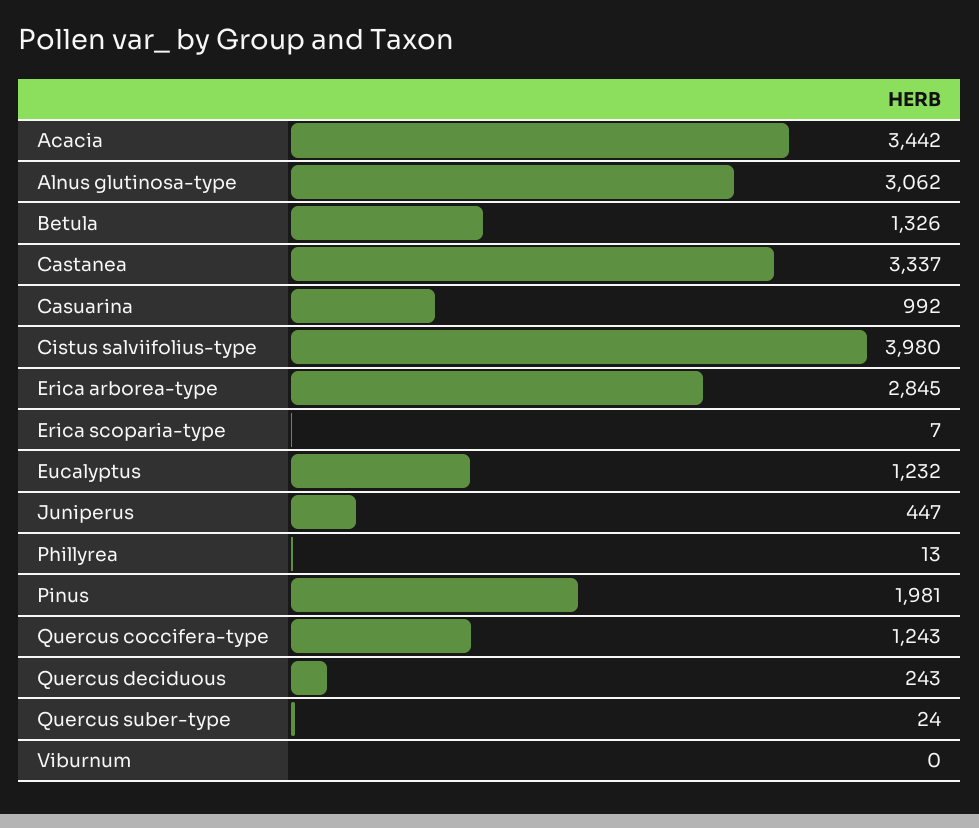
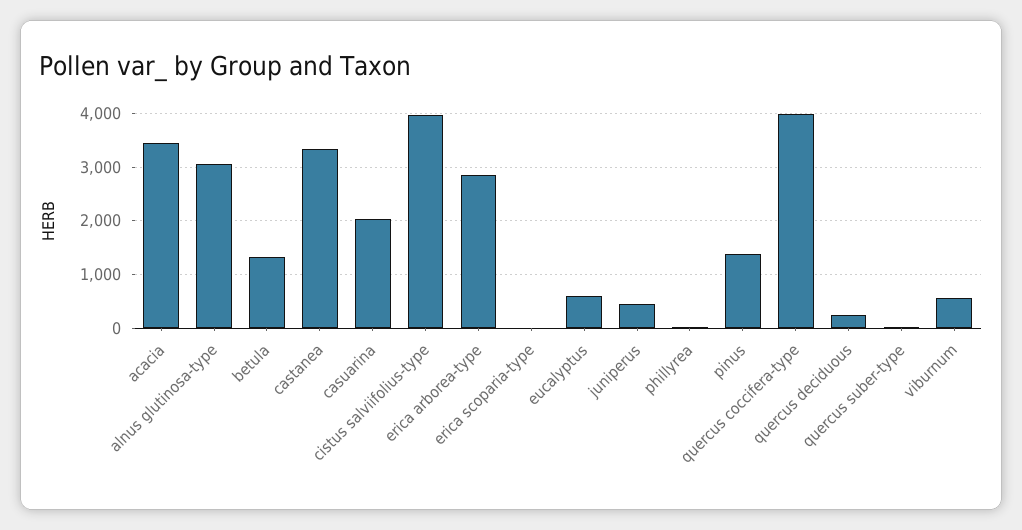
Casuarina: 992 -> 2000
Eucalyptus: 1232 -> 600
Pinus: 1981 -> 1400
Quercus coccifera-type: 1243 -> 4000
Viburnum: 0 -> 600

